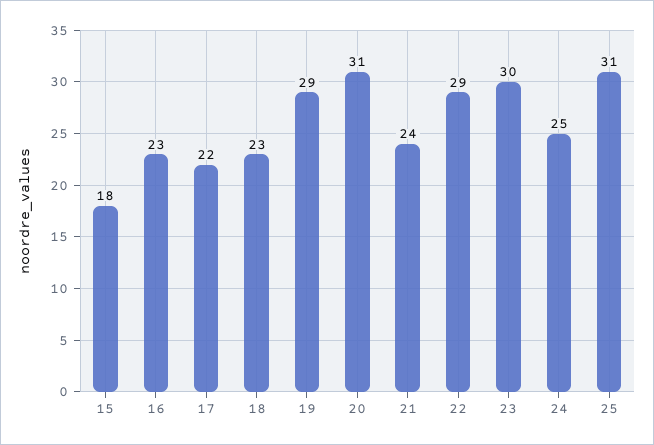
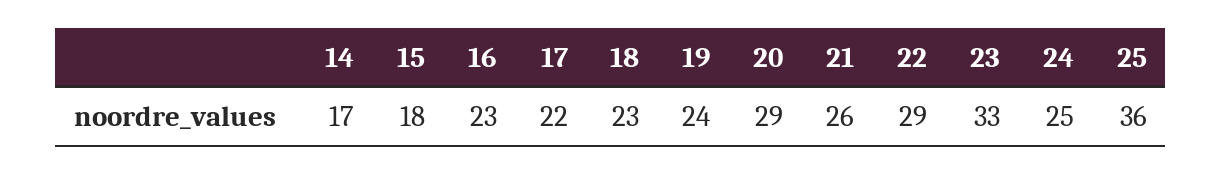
19: 29 -> 24
20: 31 -> 29
21: 24 -> 26
23: 30 -> 33
25: 31 -> 36
14: none -> 17

